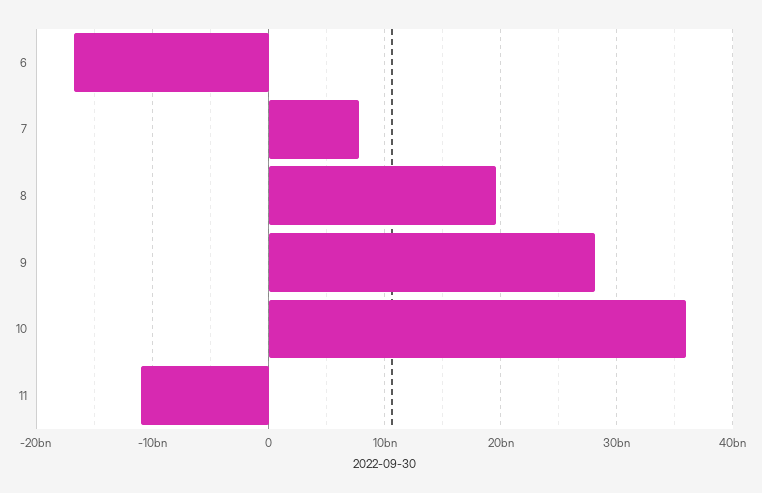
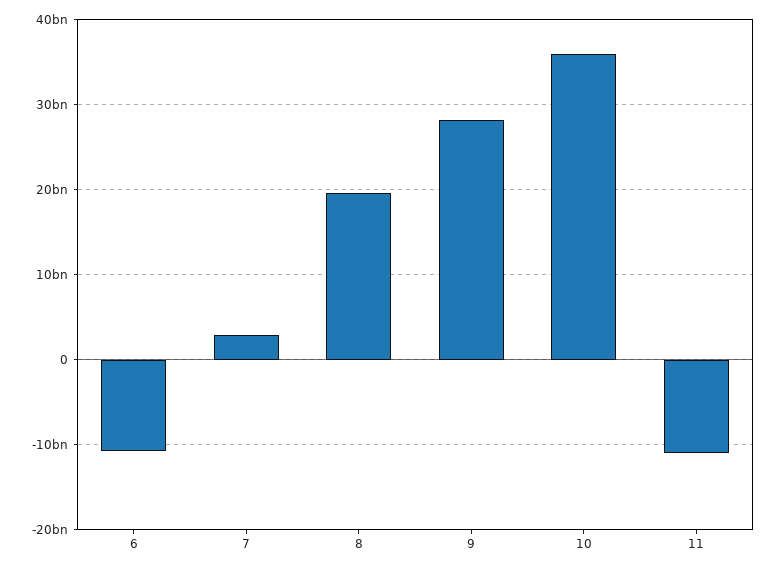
6: -17000000000 -> -11000000000
7: 8000000000 -> 3000000000

